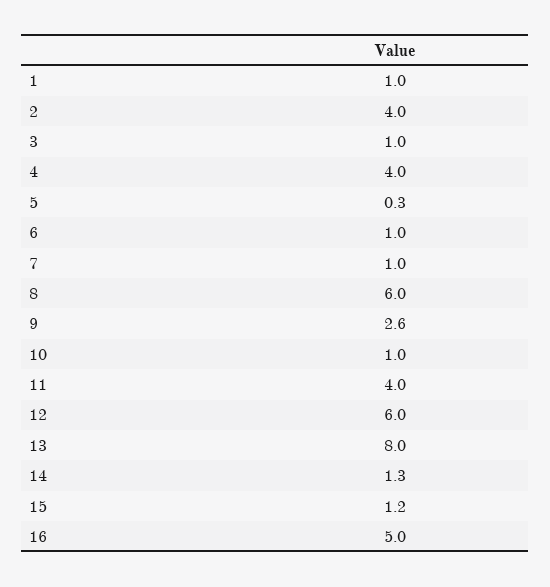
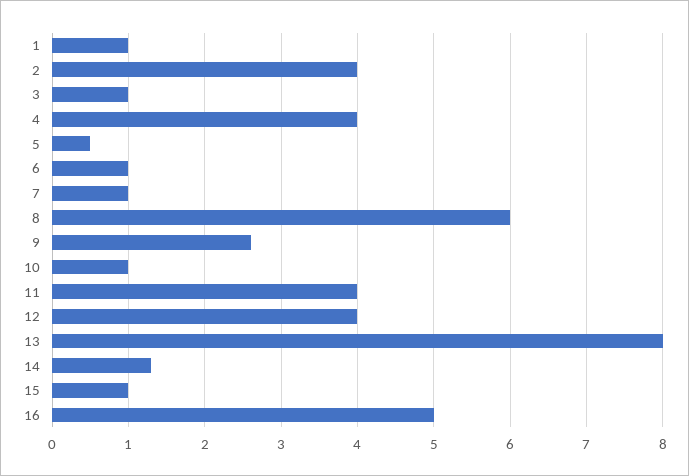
5: 0.3 -> 0.5
12: 6 -> 4
15: 1.2 -> 1

